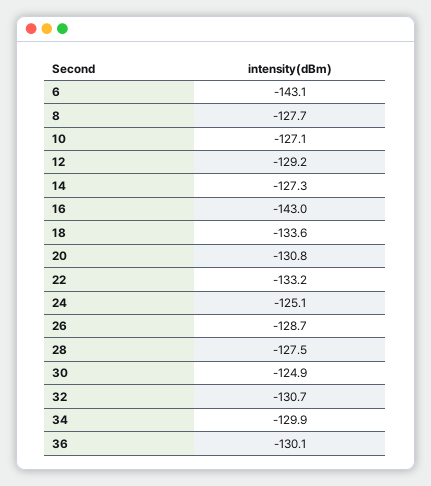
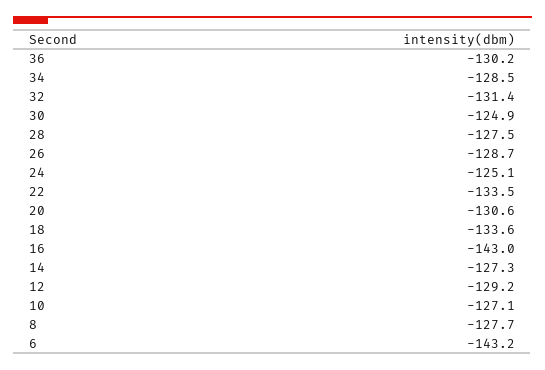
6: -143.1 -> -143.2
20: -130.8 -> -130.6
22: -133.2 -> -133.5
32: -130.7 -> -131.4
34: -129.9 -> -128.5
36: -130.1 -> -130.2

